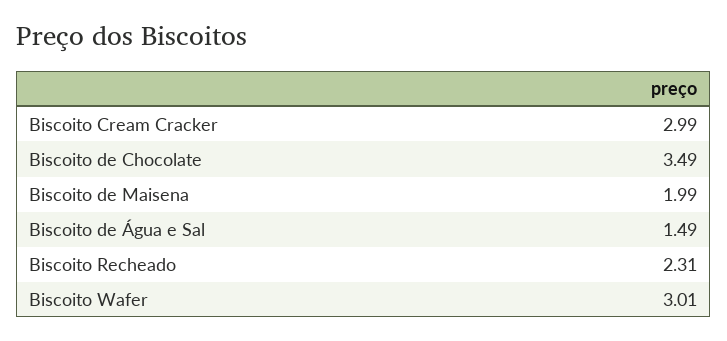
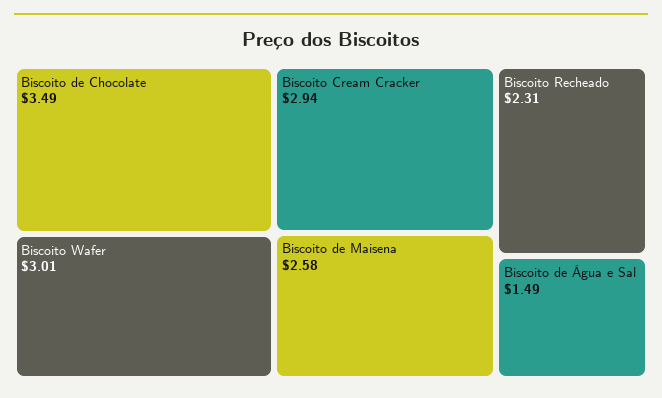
Biscoito Cream Cracker: 2.99 -> 2.94
Biscoito de Maisena: 1.99 -> 2.58

